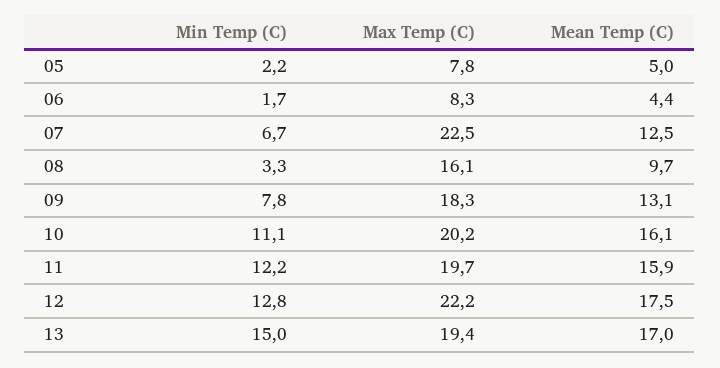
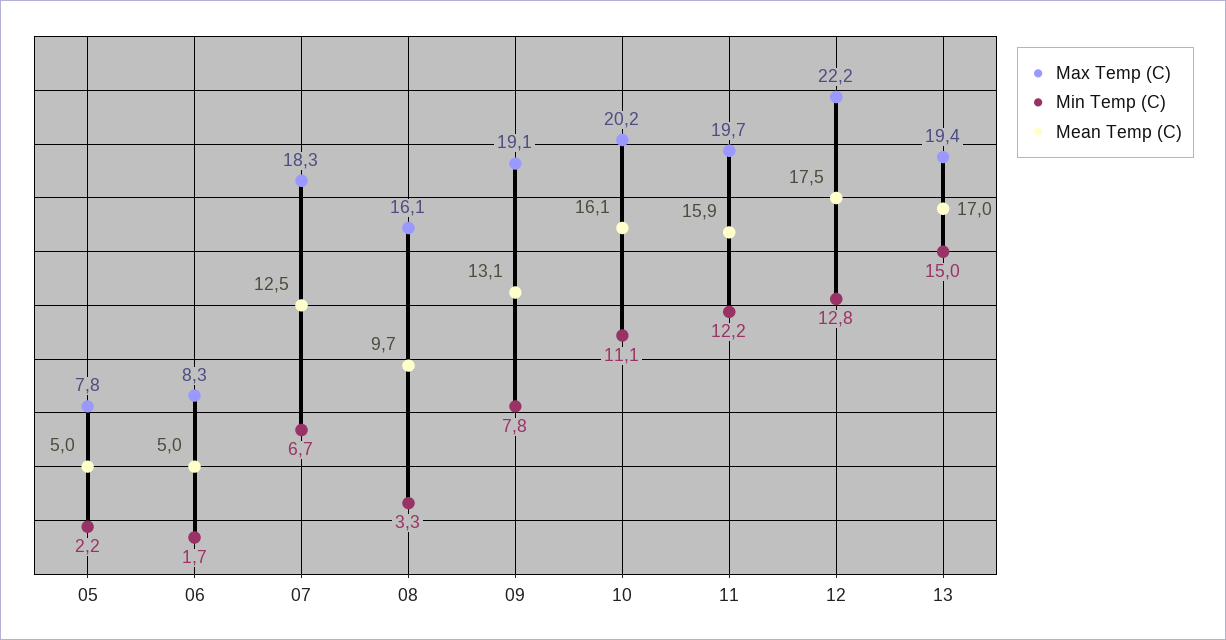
Mean Temp (C), 06: 4.4 -> 5
Max Temp (C), 07: 22.5 -> 18.3
Max Temp (C), 09: 18.3 -> 19.1

